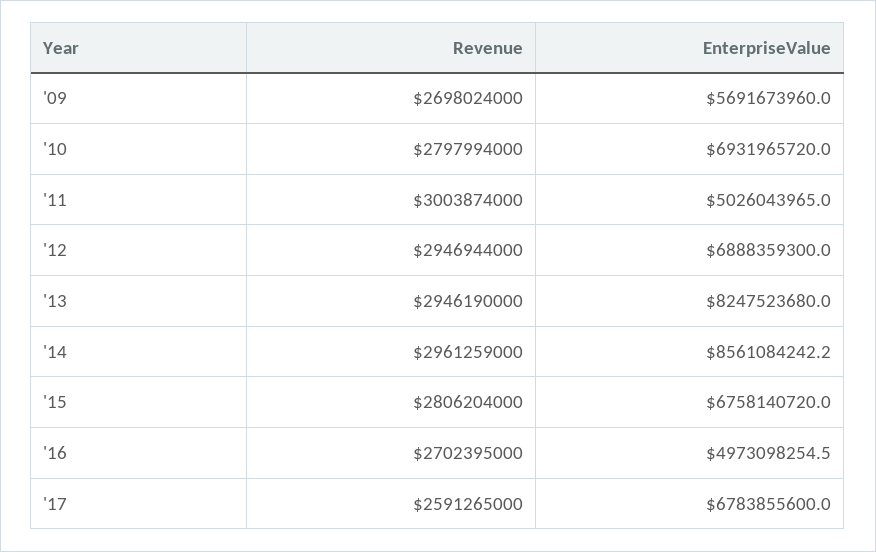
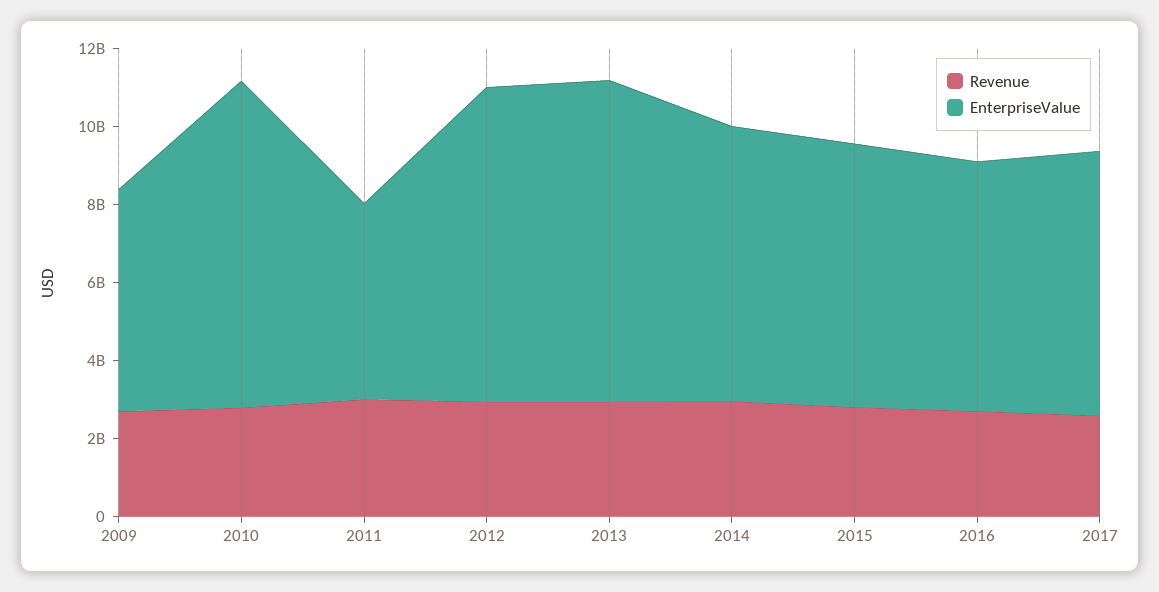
EnterpriseValue, '10: 6931965720 -> 8500000000
EnterpriseValue, '12: 6888359300 -> 8000000000
EnterpriseValue, '14: 8561084242.2 -> 7000000000
EnterpriseValue, '16: 4973098254.5 -> 6500000000

